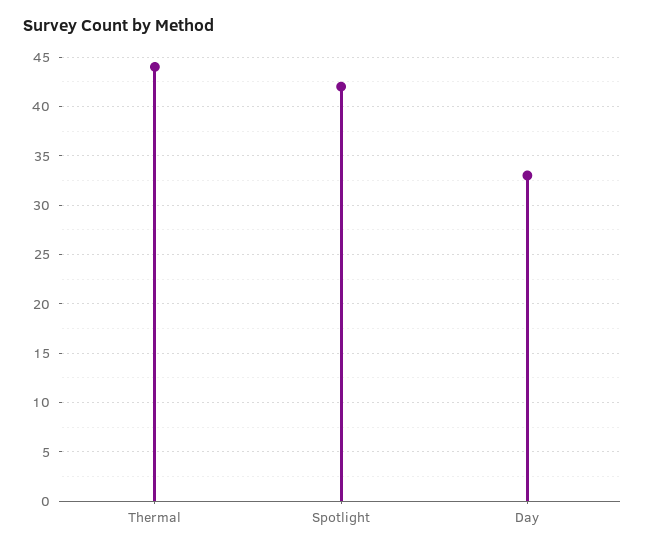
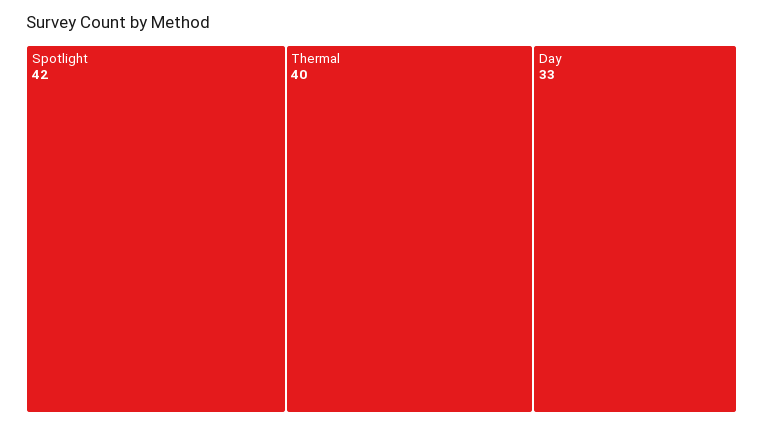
Thermal: 44 -> 40

